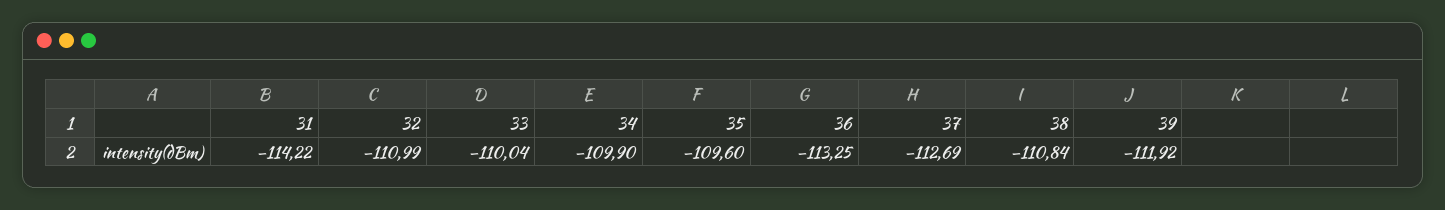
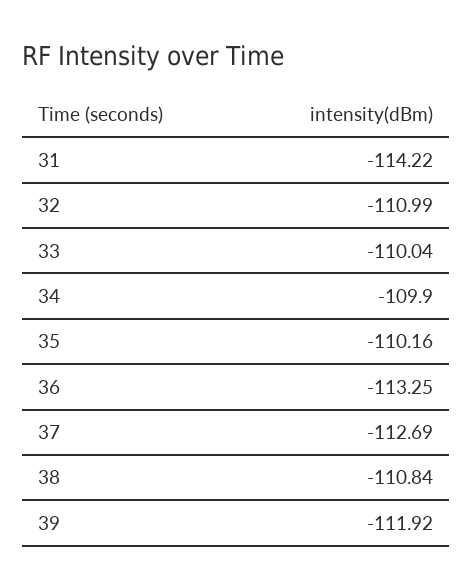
35: -109.6 -> -110.16

